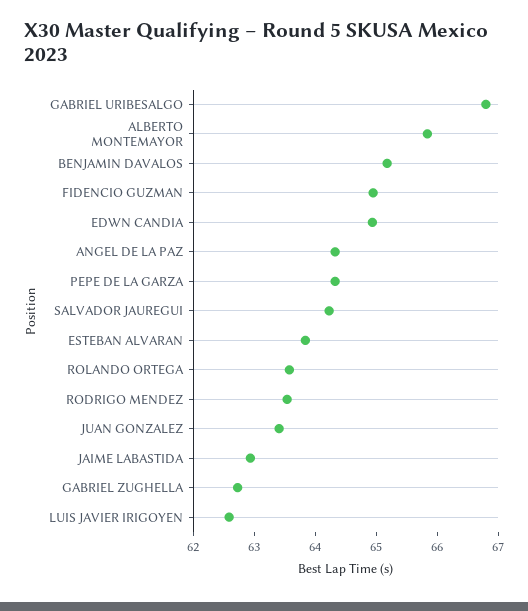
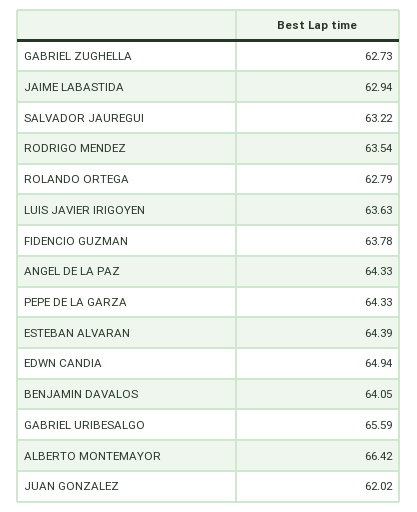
GABRIEL URIBESALGO: 66.8 -> 65.59
ALBERTO MONTEMAYOR: 65.8 -> 66.42
BENJAMIN DAVALOS: 65.2 -> 64.05
FIDENCIO GUZMAN: 65 -> 63.78
SALVADOR JAUREGUI: 64.2 -> 63.22
ESTEBAN ALVARAN: 63.8 -> 64.39
ROLANDO ORTEGA: 63.6 -> 62.79
JUAN GONZALEZ: 63.4 -> 62.02
LUIS JAVIER IRIGOYEN: 62.6 -> 63.63

